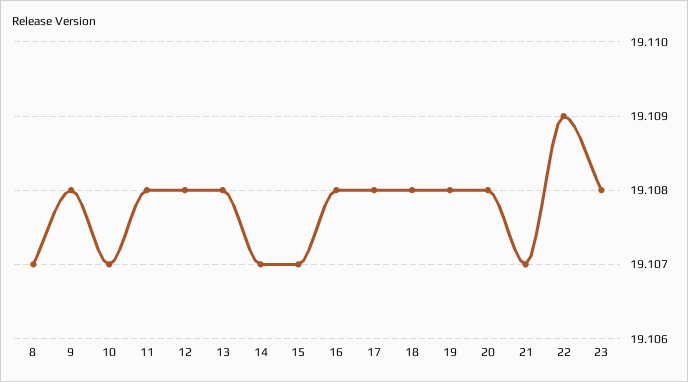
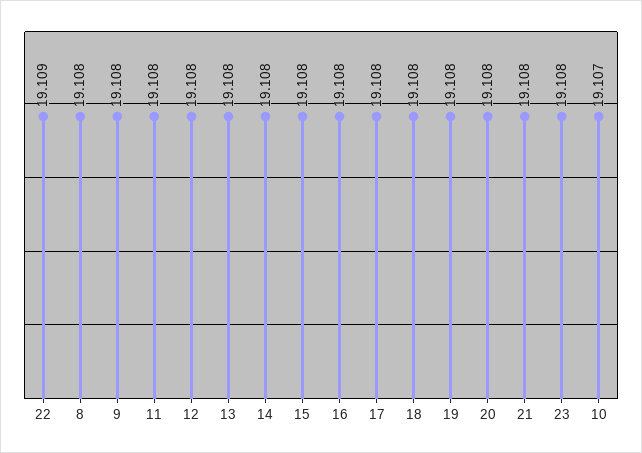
8: 19.107 -> 19.108
14: 19.107 -> 19.108
15: 19.107 -> 19.108
21: 19.107 -> 19.108

